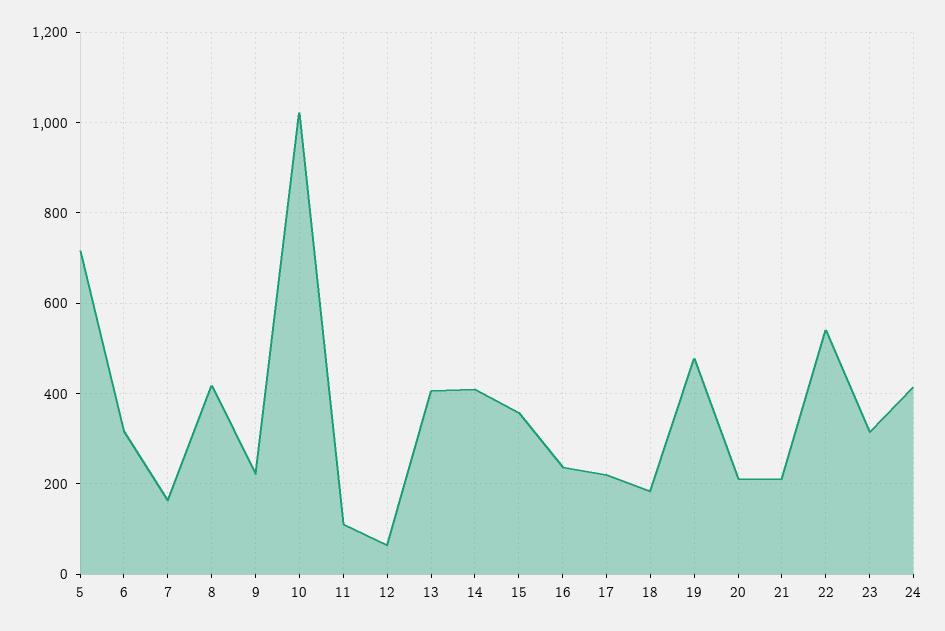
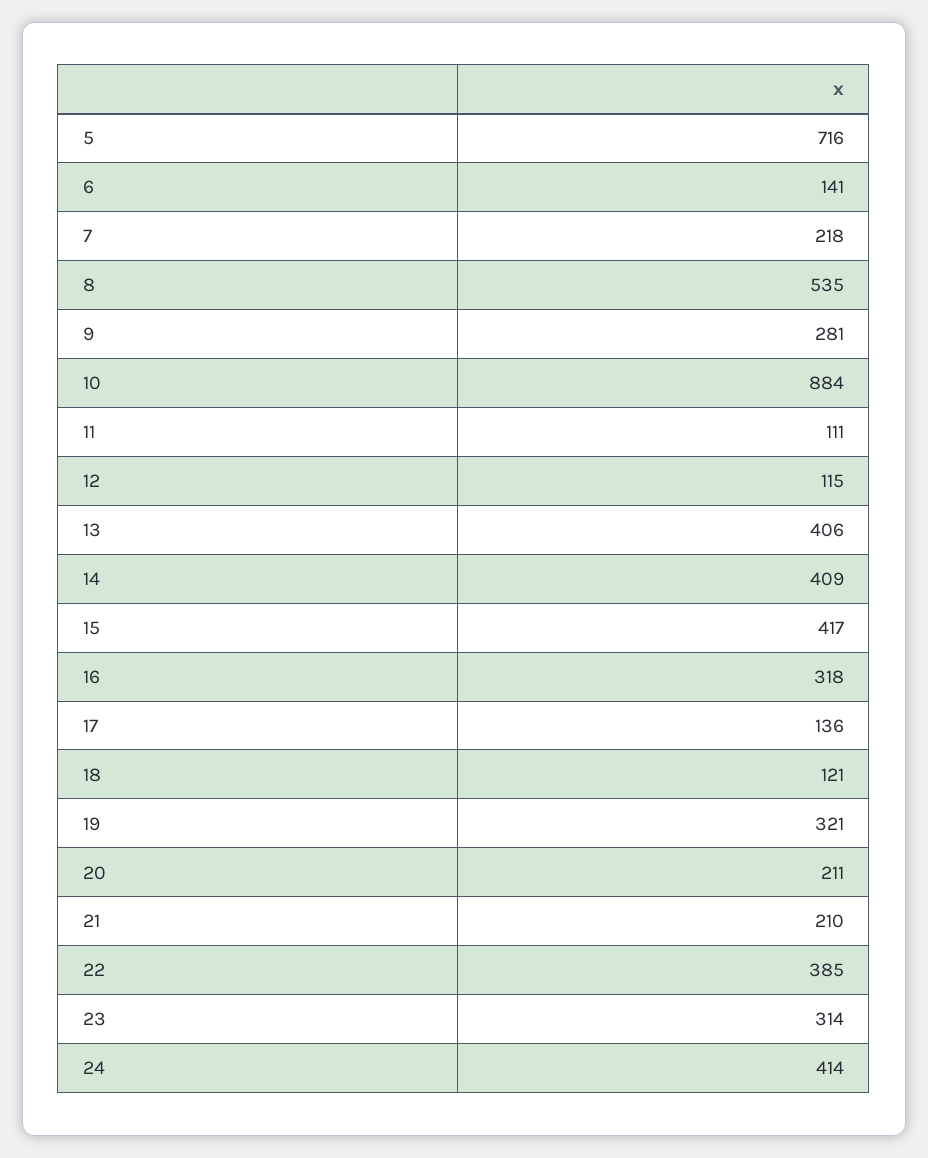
6: 320 -> 141
7: 160 -> 218
8: 420 -> 535
9: 220 -> 281
10: 1020 -> 884
12: 60 -> 115
15: 360 -> 417
16: 240 -> 318
17: 220 -> 136
18: 180 -> 121
19: 480 -> 321
22: 540 -> 385

